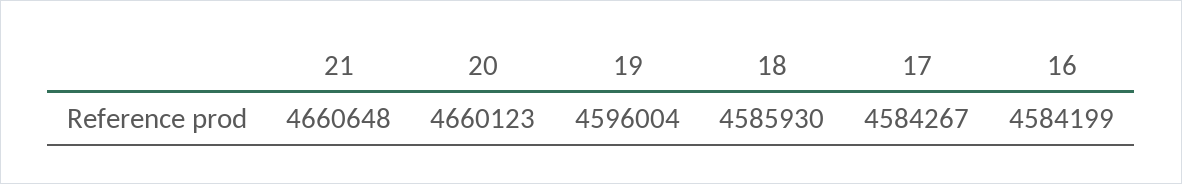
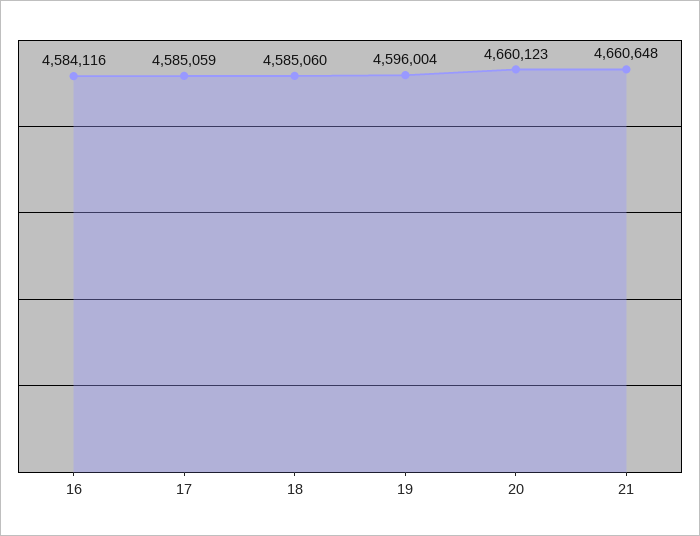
18: 4585930 -> 4585060
17: 4584267 -> 4585059
16: 4584199 -> 4584116

